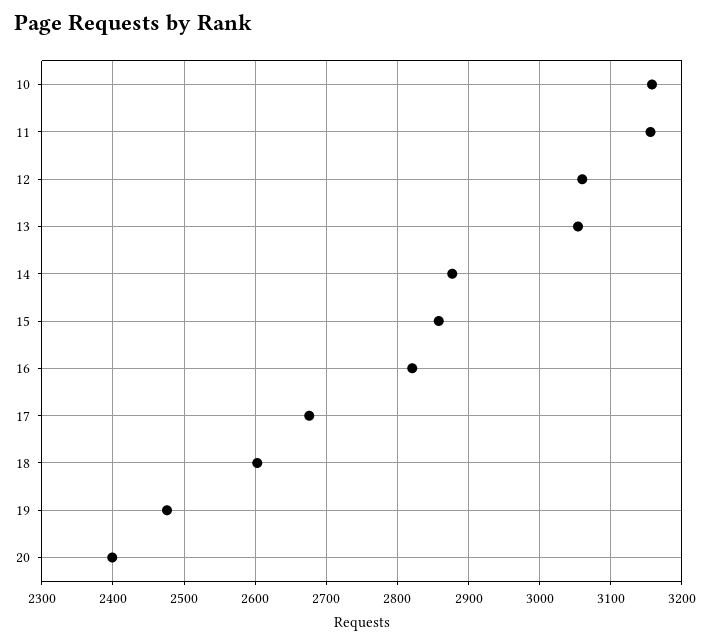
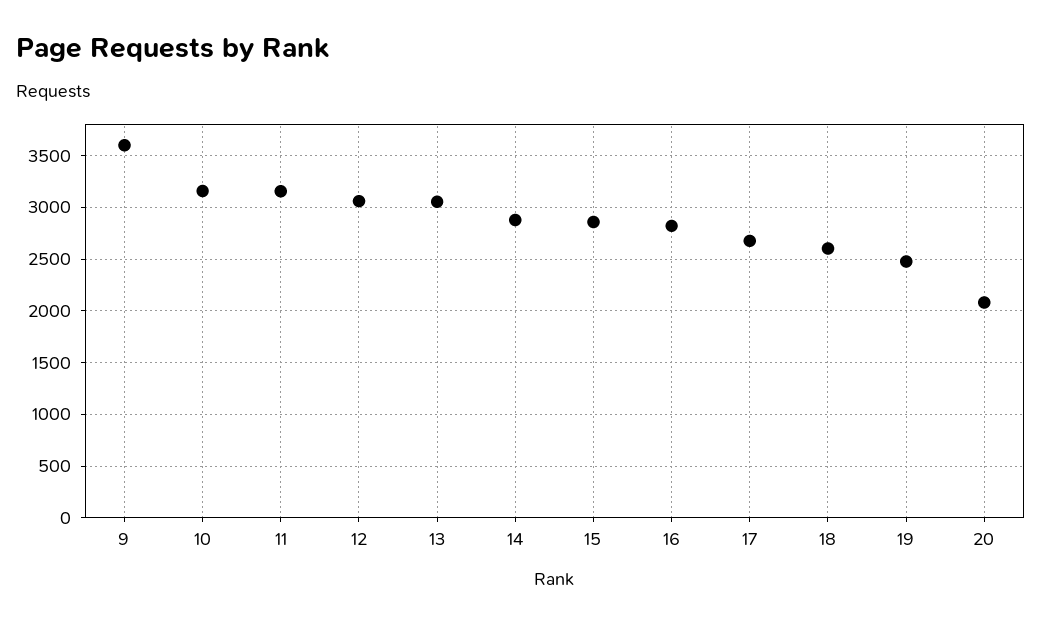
20: 2400 -> 2100
9: none -> 3600

